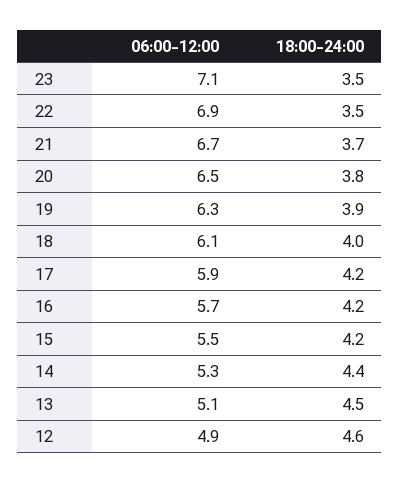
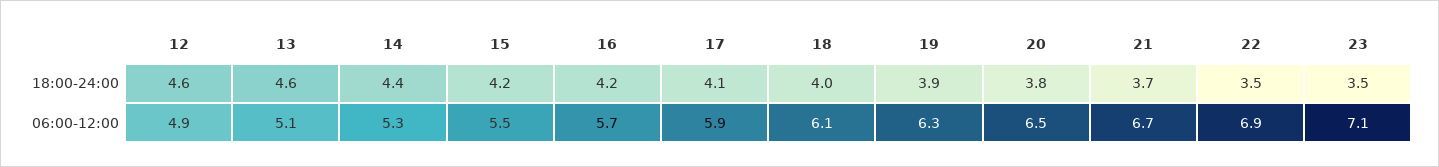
18:00-24:00, 17: 4.2 -> 4.1
18:00-24:00, 13: 4.5 -> 4.6

